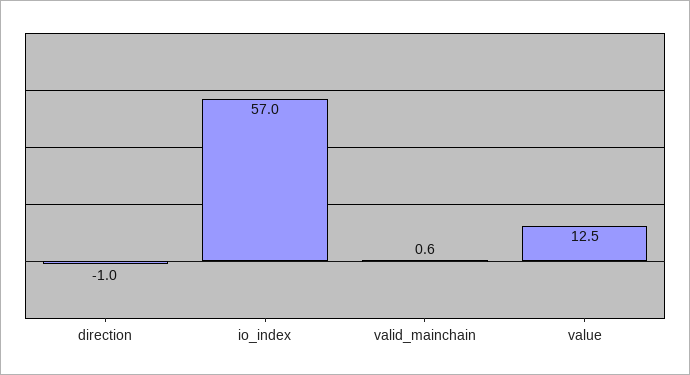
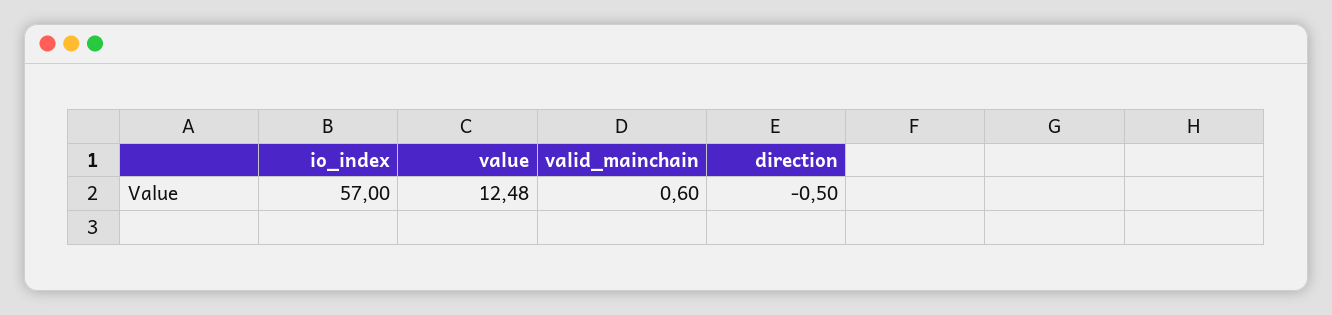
direction: -1 -> -0.5

